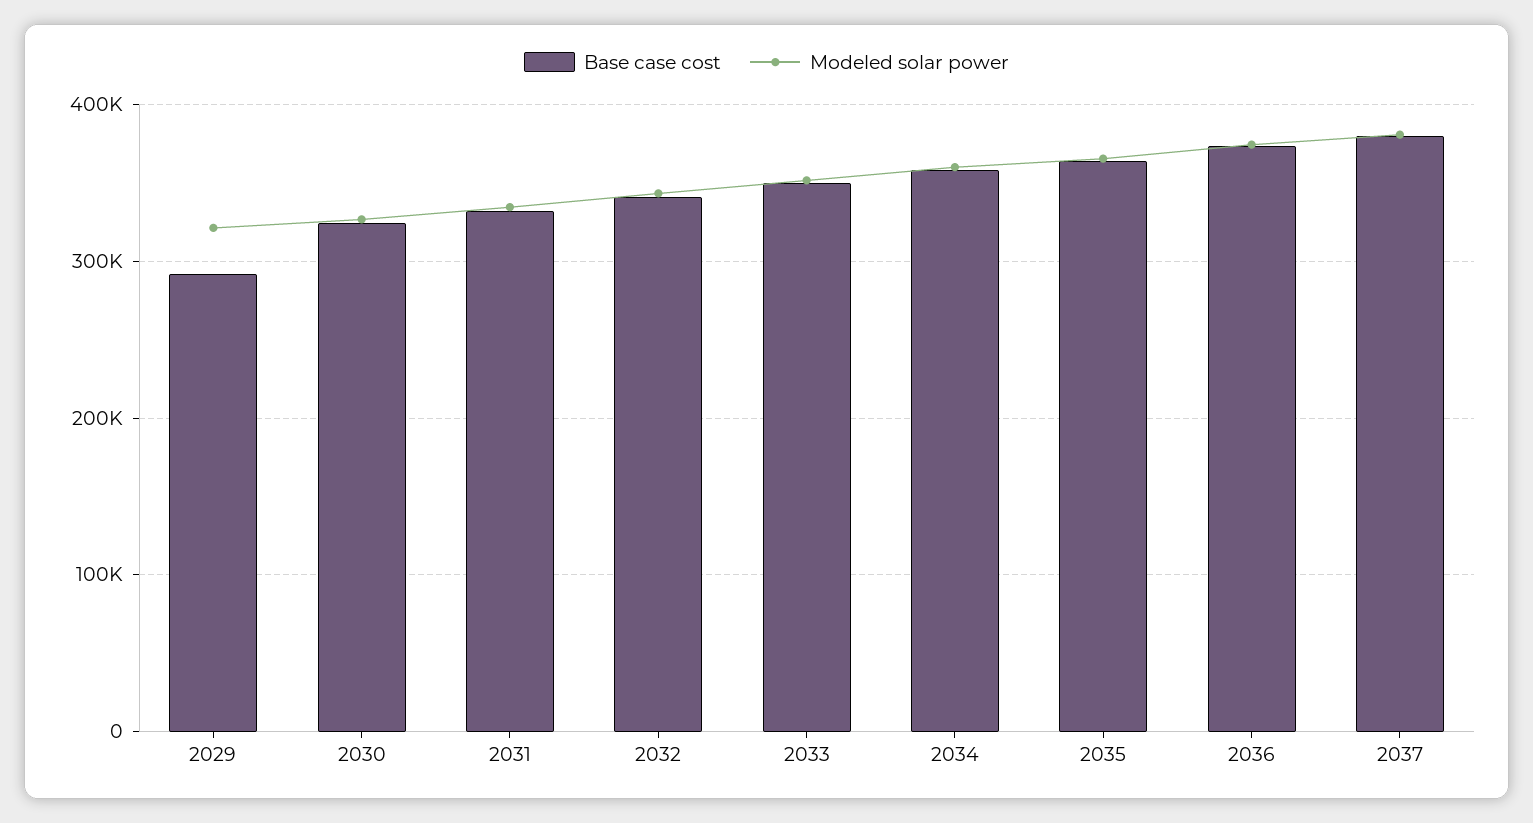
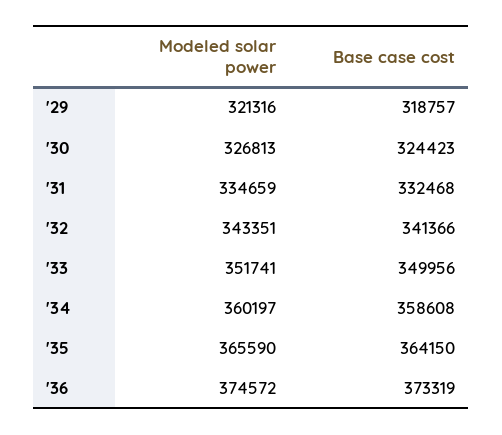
Base case cost, 2029: 290000 -> 318757
Base case cost, 2037: 380000 -> none
Modeled solar power, 2037: 380000 -> none

